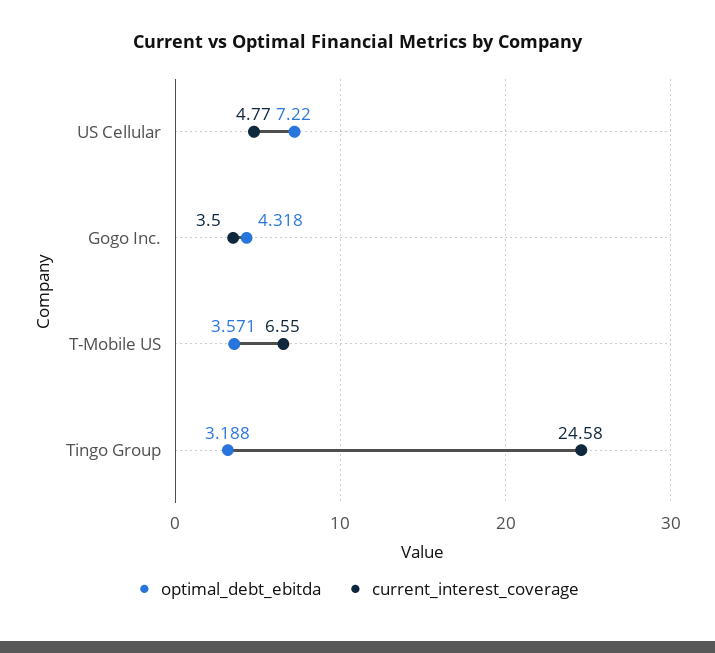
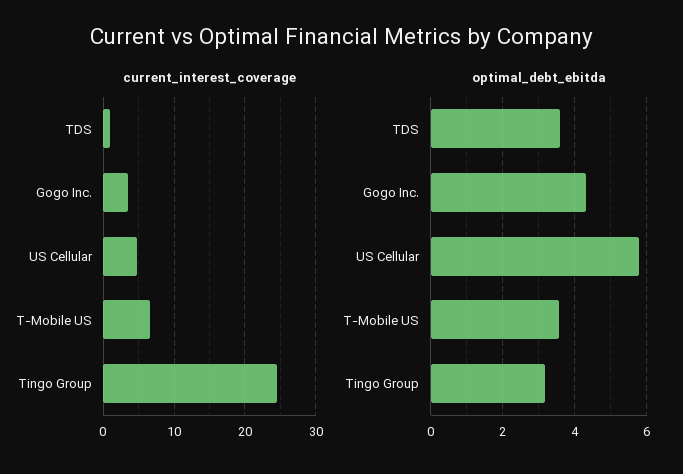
optimal_debt_ebitda, US Cellular: 7.22 -> 5.8
current_interest_coverage, TDS: none -> 1
optimal_debt_ebitda, TDS: none -> 3.6

